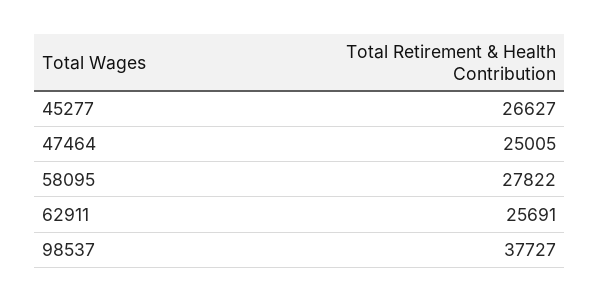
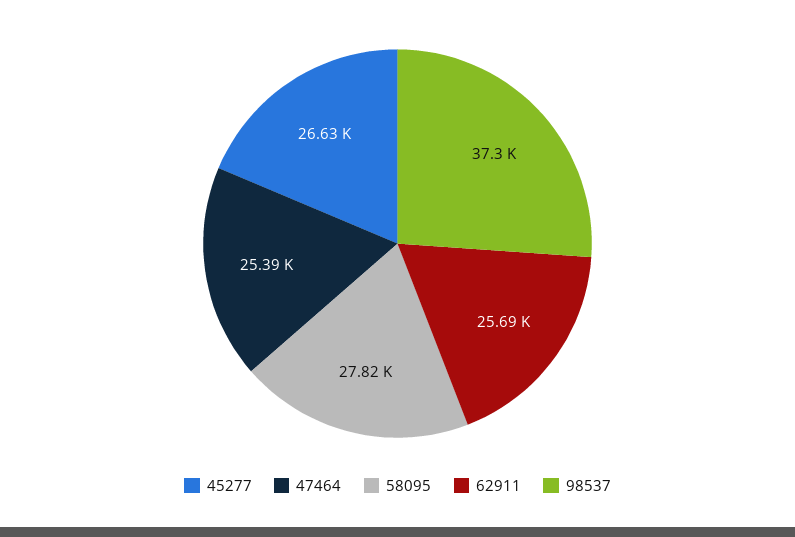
47464: 25005 -> 25390
98537: 37727 -> 37300

